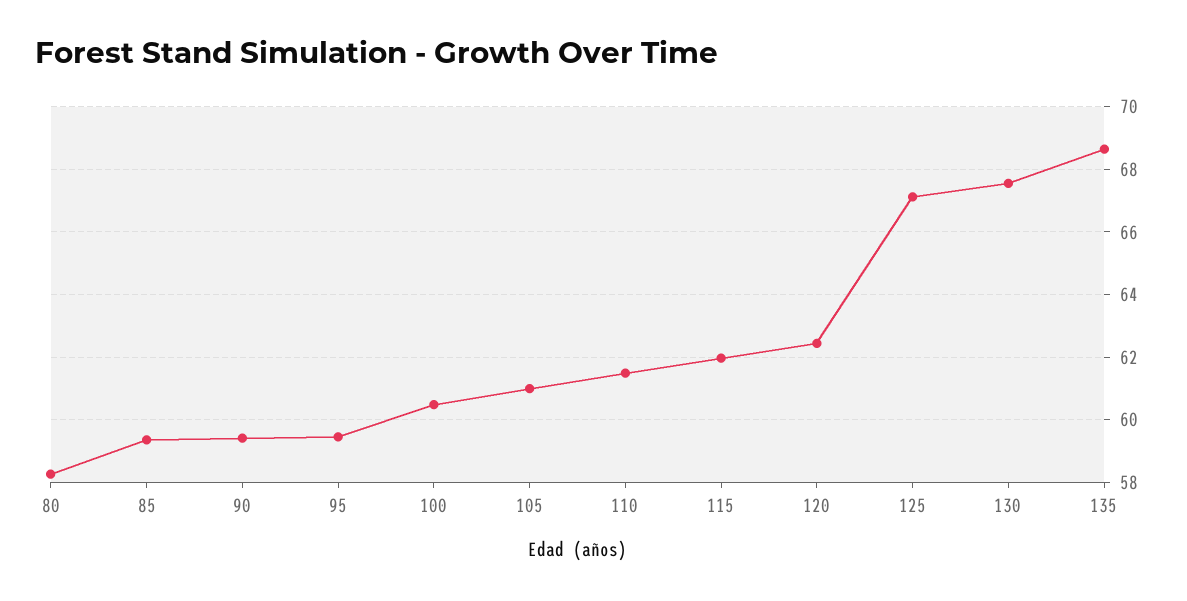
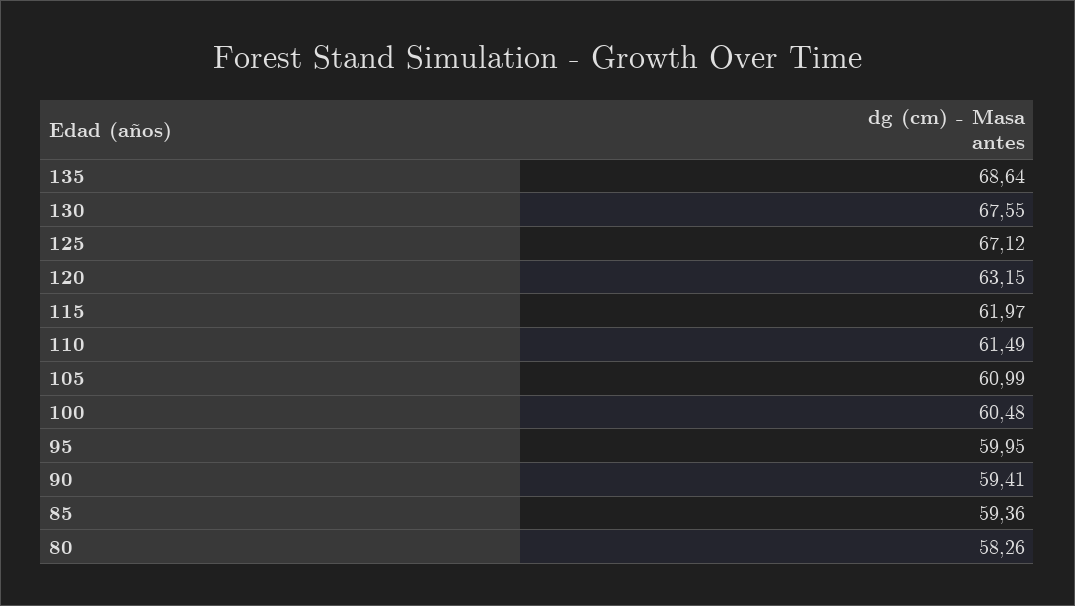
95: 59.4 -> 59.95
120: 62.4 -> 63.15

